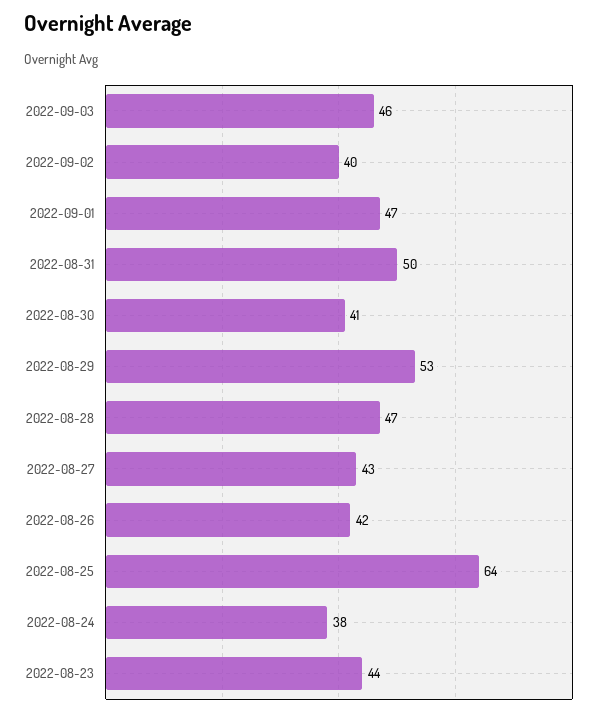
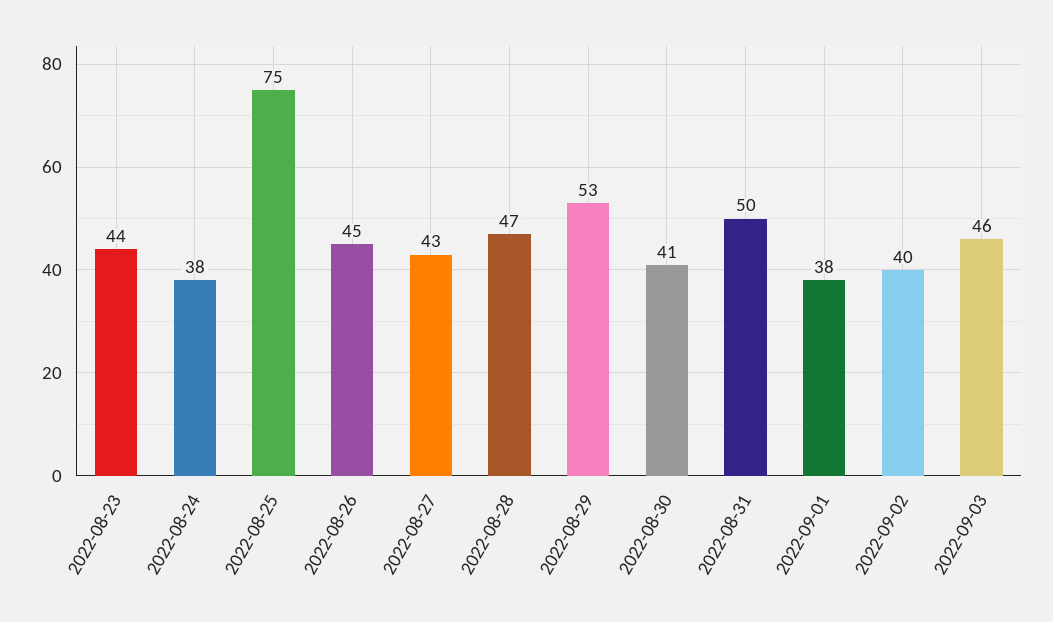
2022-09-01: 47 -> 38
2022-08-26: 42 -> 45
2022-08-25: 64 -> 75

